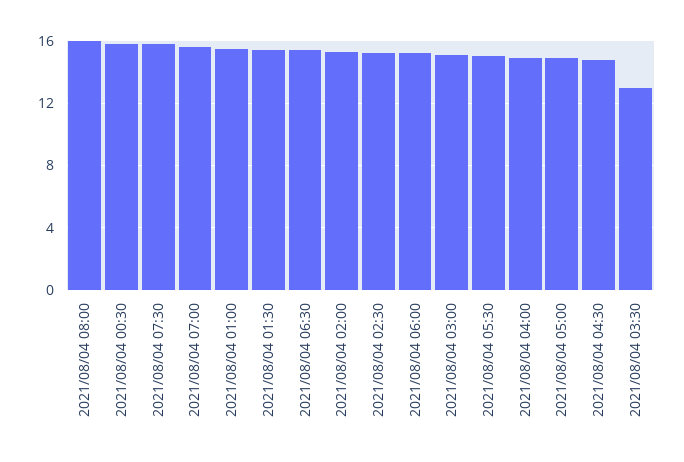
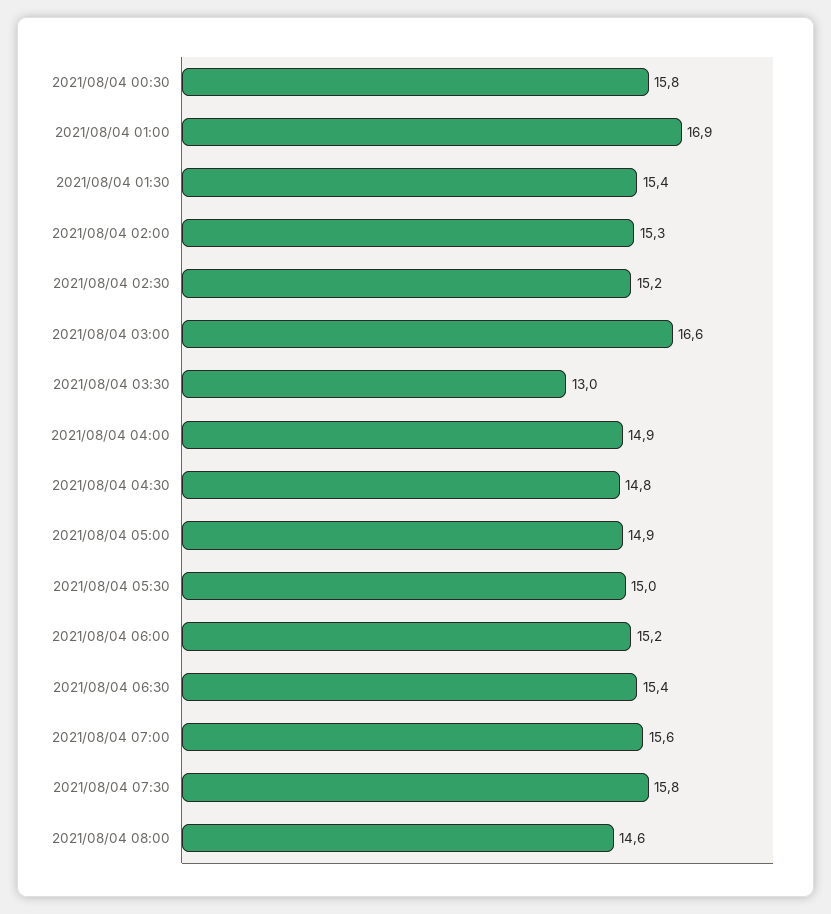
2021/08/04 08:00: 16 -> 14.6
2021/08/04 01:00: 15.5 -> 16.9
2021/08/04 03:00: 15 -> 16.6

